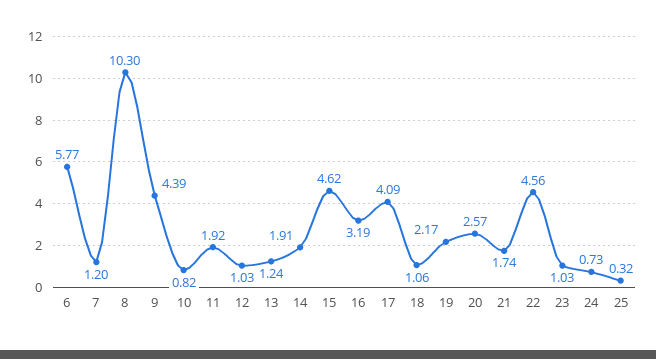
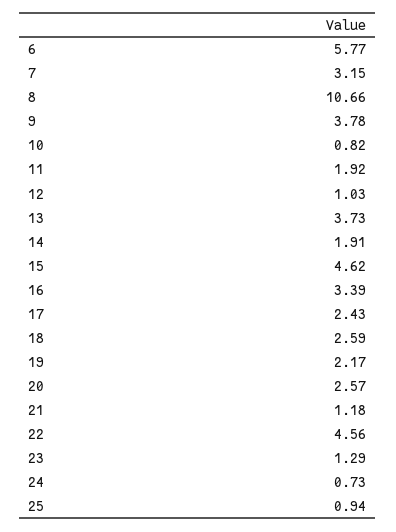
7: 1.2 -> 3.15
8: 10.3 -> 10.66
9: 4.39 -> 3.78
13: 1.24 -> 3.73
16: 3.19 -> 3.39
17: 4.09 -> 2.43
18: 1.06 -> 2.59
21: 1.74 -> 1.18
23: 1.03 -> 1.29
25: 0.32 -> 0.94

